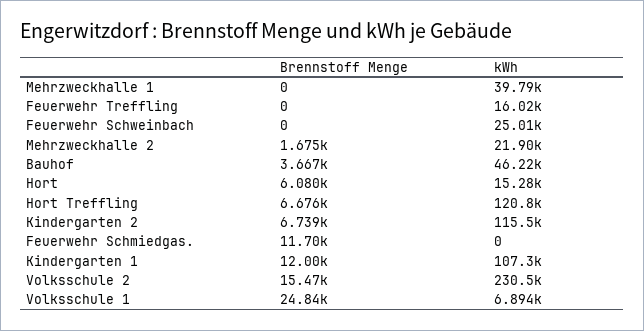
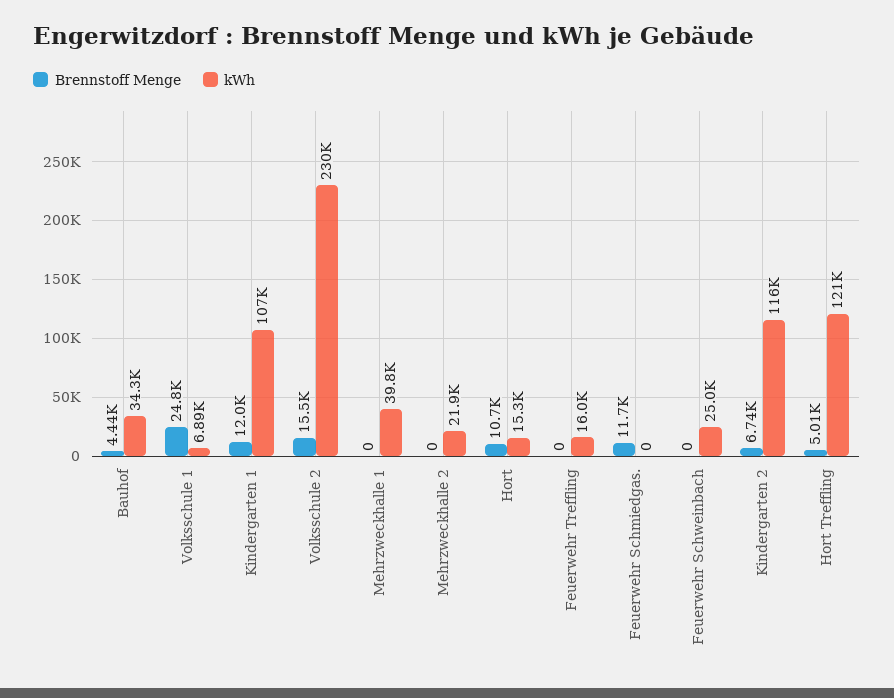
Brennstoff Menge, Mehrzweckhalle 2: 1675 -> 0
Brennstoff Menge, Bauhof: 3667 -> 4440
kWh, Bauhof: 46220 -> 34300
Brennstoff Menge, Hort: 6080 -> 10700
Brennstoff Menge, Hort Treffling: 6676 -> 5010

